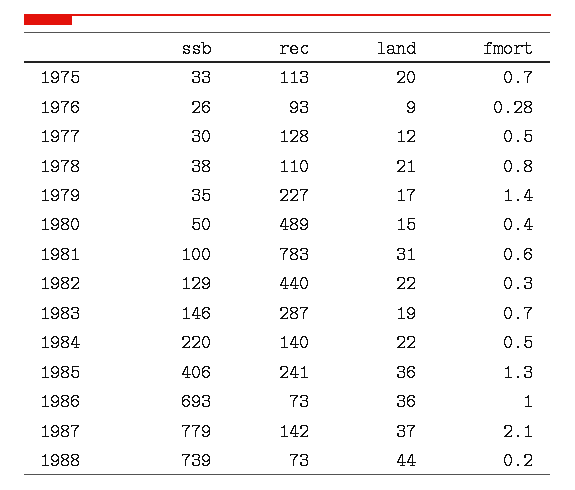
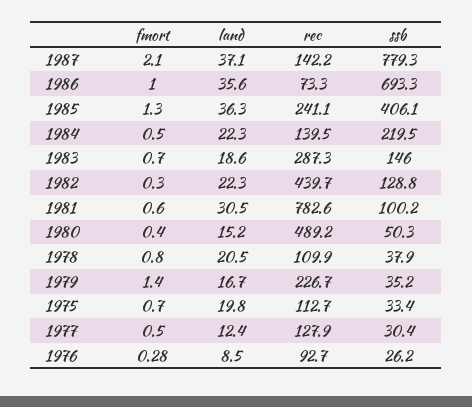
ssb, 1988: 739 -> none
rec, 1988: 73 -> none
land, 1988: 44 -> none
fmort, 1988: 0.2 -> none

